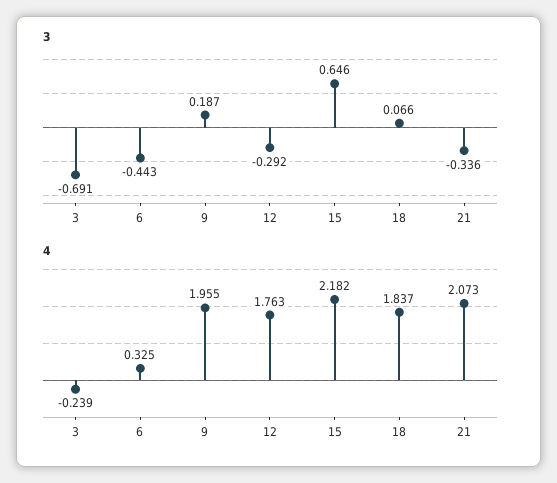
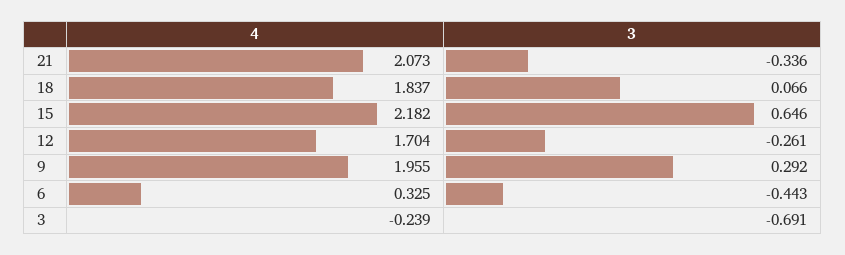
3, 9: 0.187 -> 0.292
3, 12: -0.292 -> -0.261
4, 12: 1.763 -> 1.704

